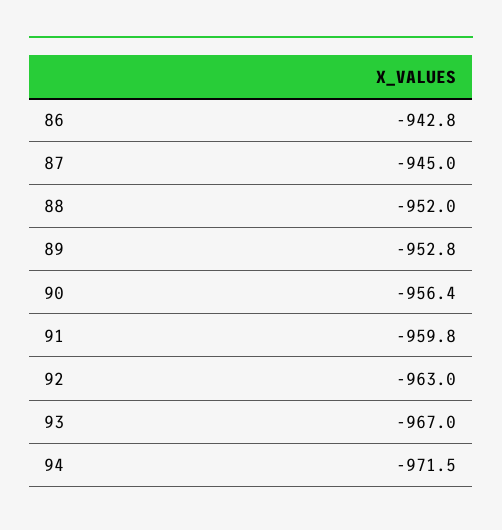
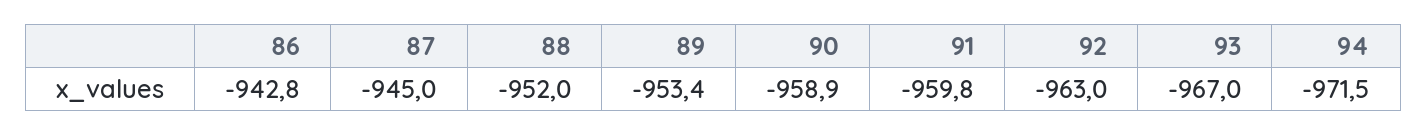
89: -952.8 -> -953.4
90: -956.4 -> -958.9

